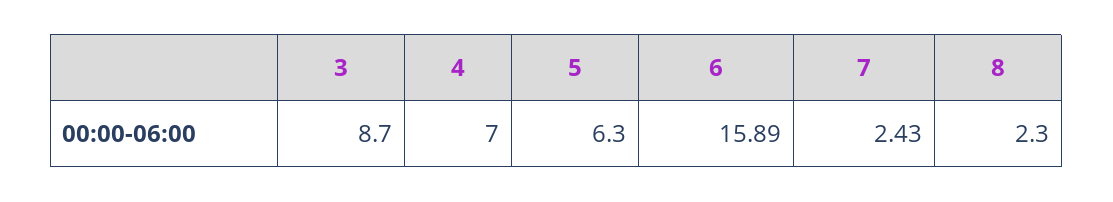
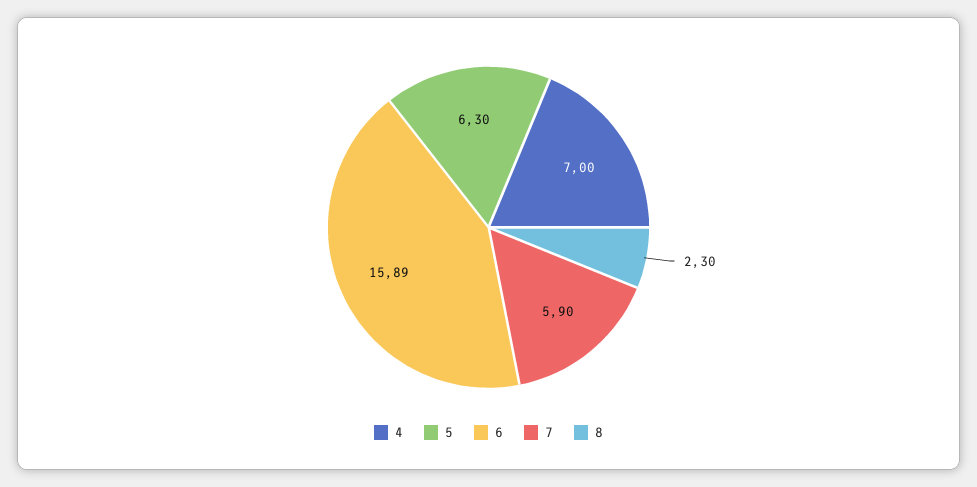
3: 8.7 -> none
7: 2.43 -> 5.9

